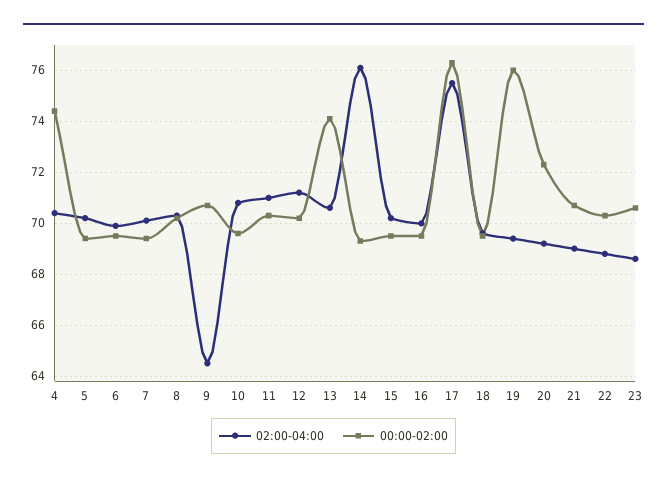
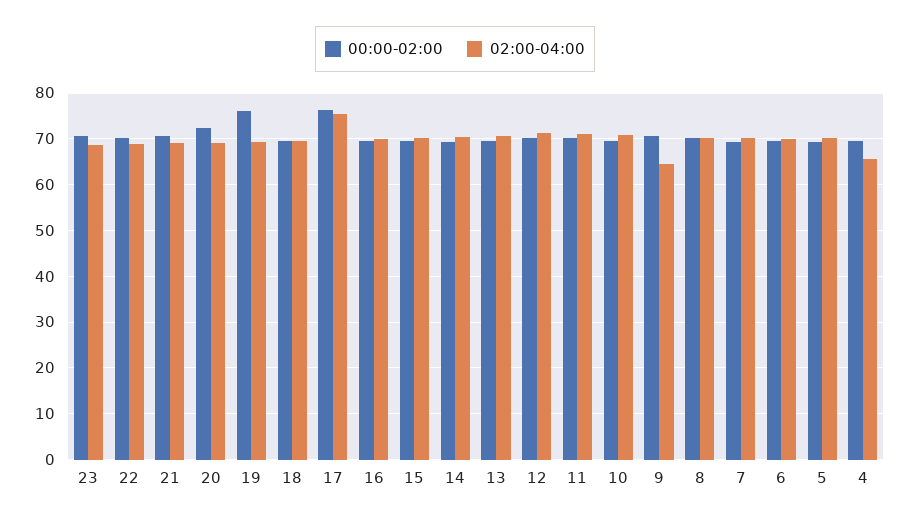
02:00-04:00, 4: 70.5 -> 66
00:00-02:00, 4: 74.5 -> 70
00:00-02:00, 13: 74 -> 70
02:00-04:00, 14: 76 -> 70

